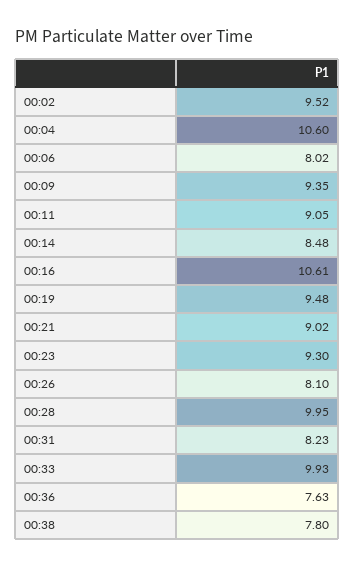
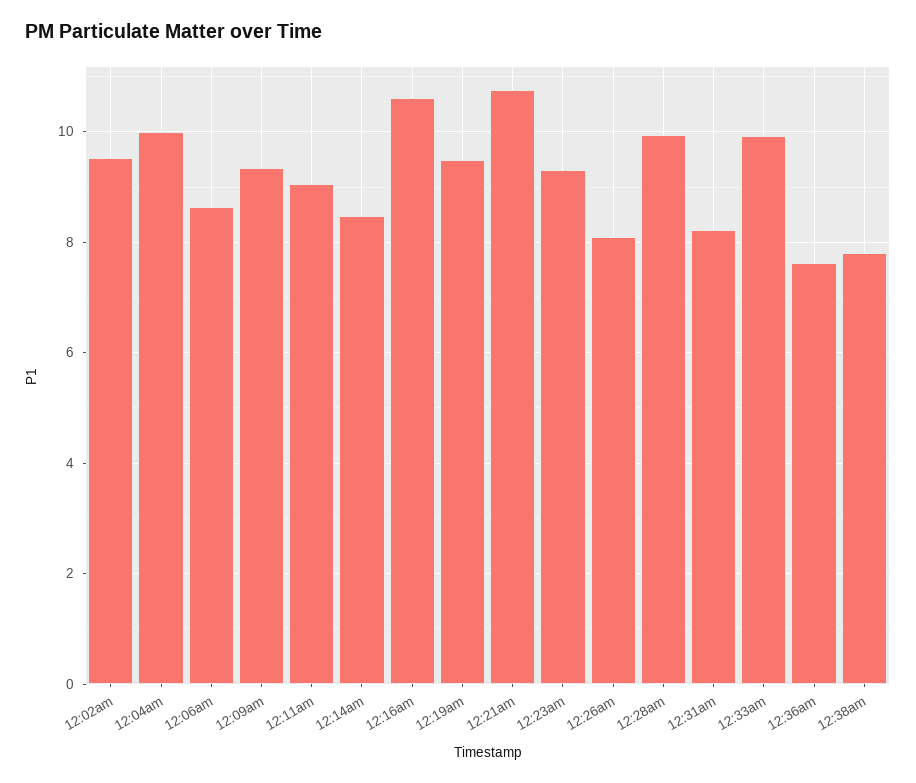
00:04: 10.6 -> 10
00:06: 8.02 -> 8.6
00:21: 9.02 -> 10.8

